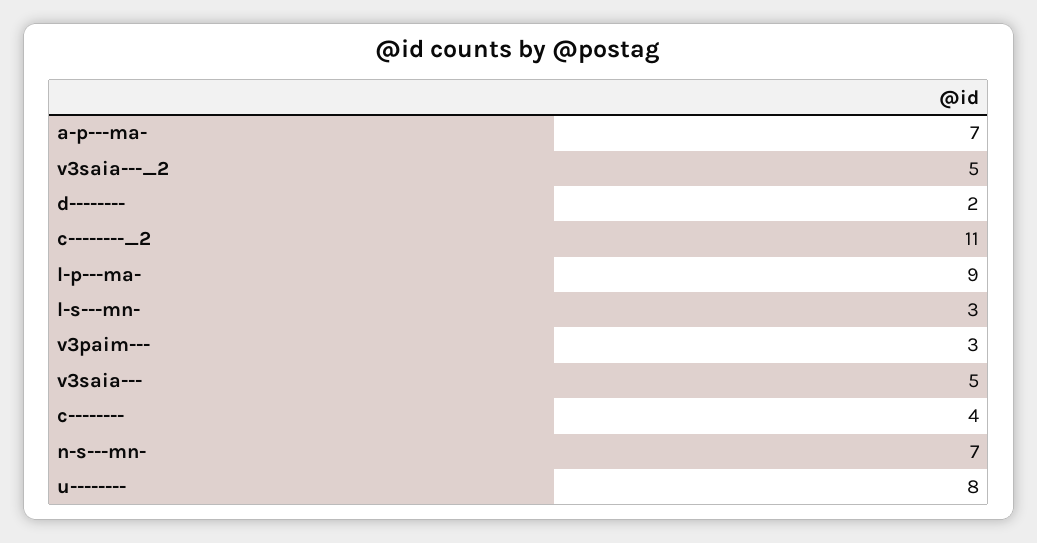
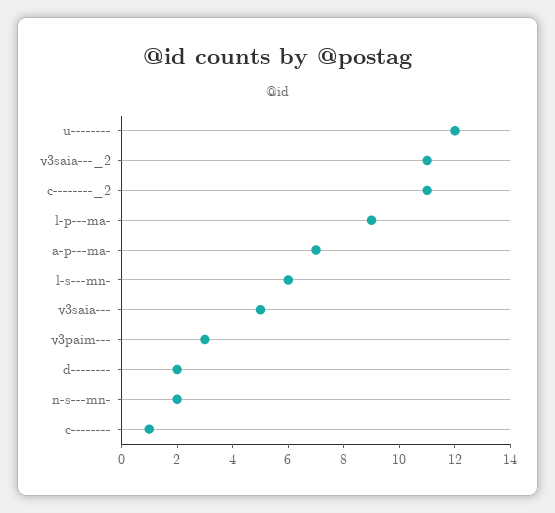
v3saia---_2: 5 -> 11
l-s---mn-: 3 -> 6
c--------: 4 -> 1
n-s---mn-: 7 -> 2
u--------: 8 -> 12

